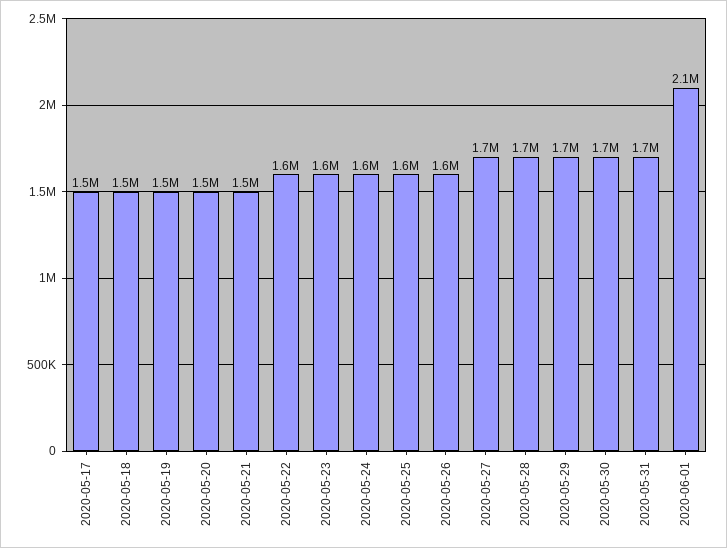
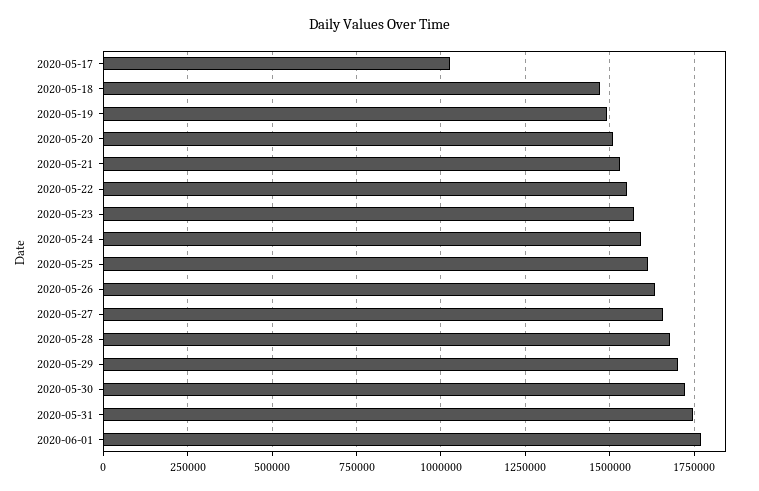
2020-05-17: 1500000 -> 1025000
2020-06-01: 2100000 -> 1775000

